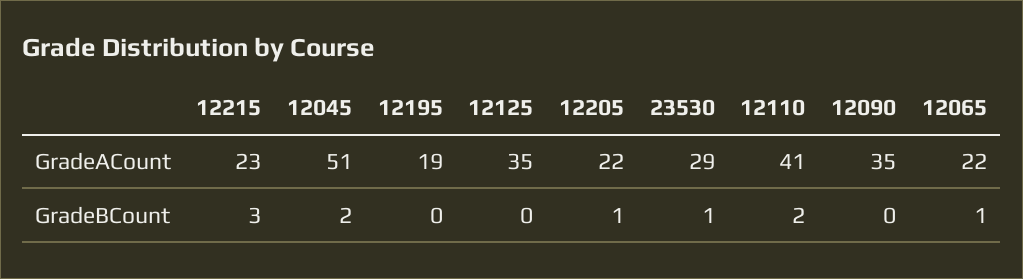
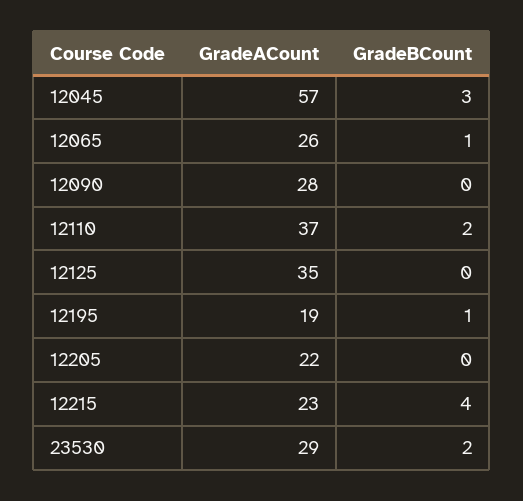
12045, GradeACount: 51 -> 57
12110, GradeACount: 41 -> 37
12090, GradeACount: 35 -> 28
12065, GradeACount: 22 -> 26
12215, GradeBCount: 3 -> 4
12045, GradeBCount: 2 -> 3
12195, GradeBCount: 0 -> 1
12205, GradeBCount: 1 -> 0
23530, GradeBCount: 1 -> 2

